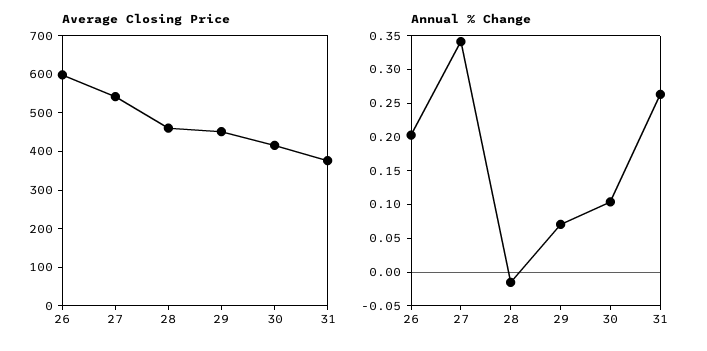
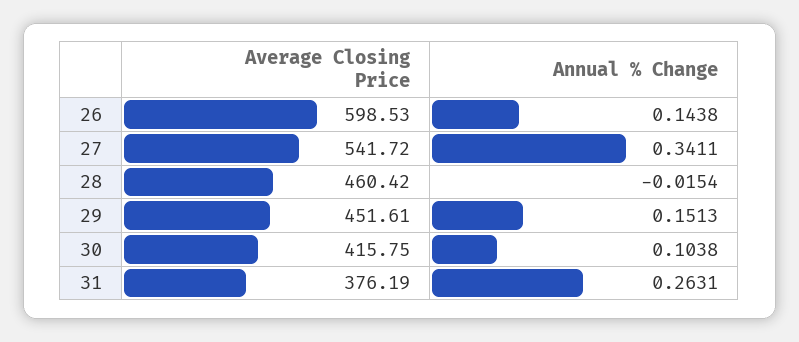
Annual % Change, 26: 0.2 -> 0.1438
Annual % Change, 29: 0.075 -> 0.1513

